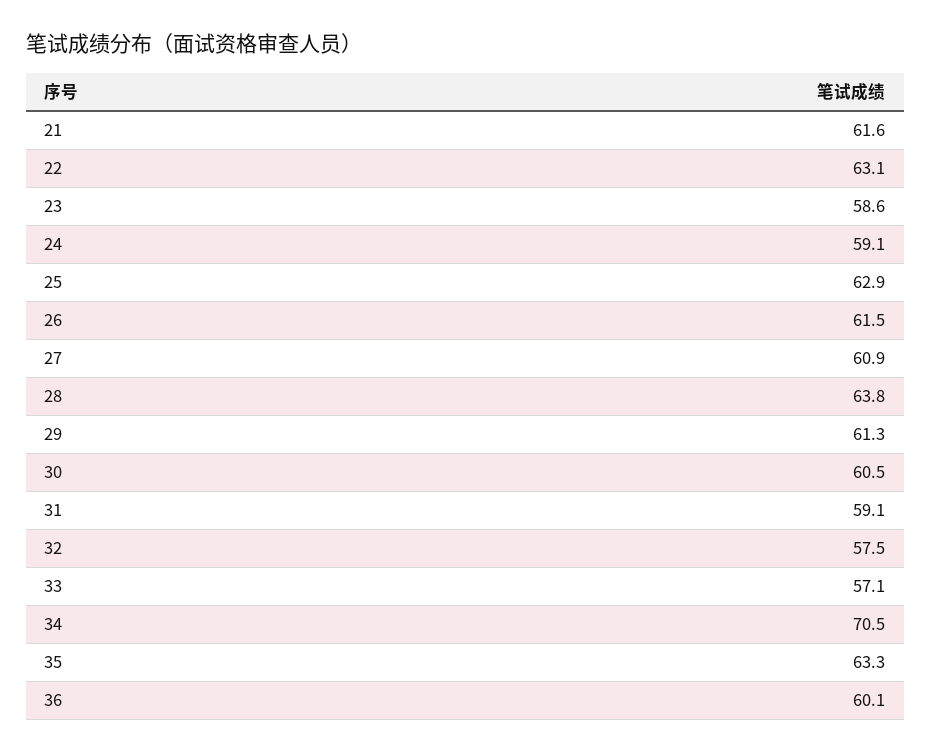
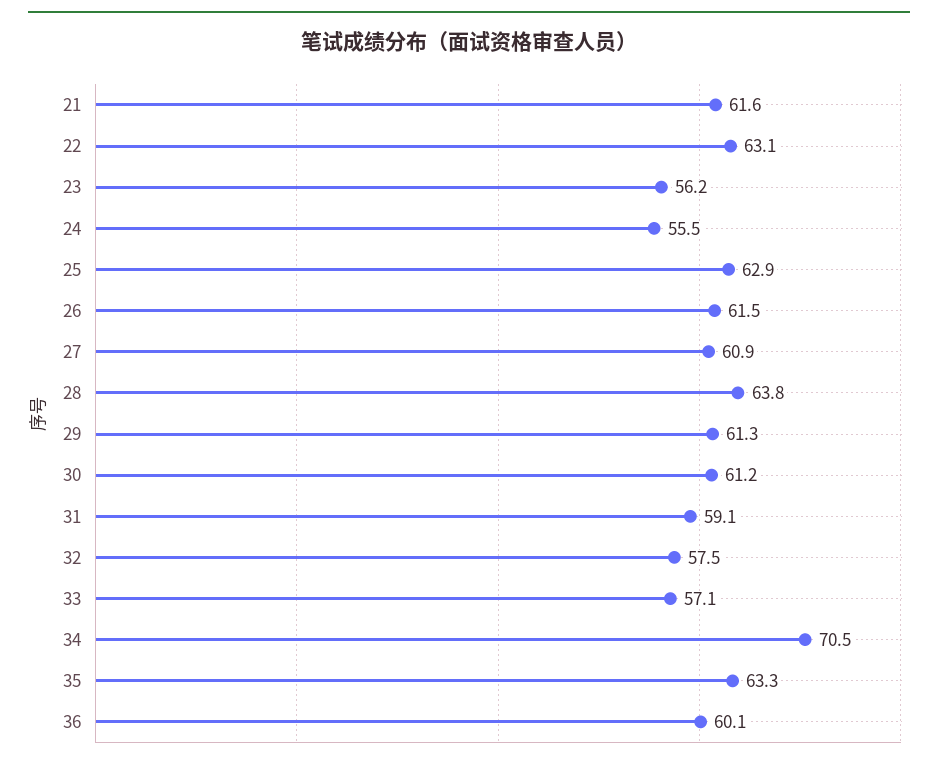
23: 58.6 -> 56.2
24: 59.1 -> 55.5
30: 60.5 -> 61.2

